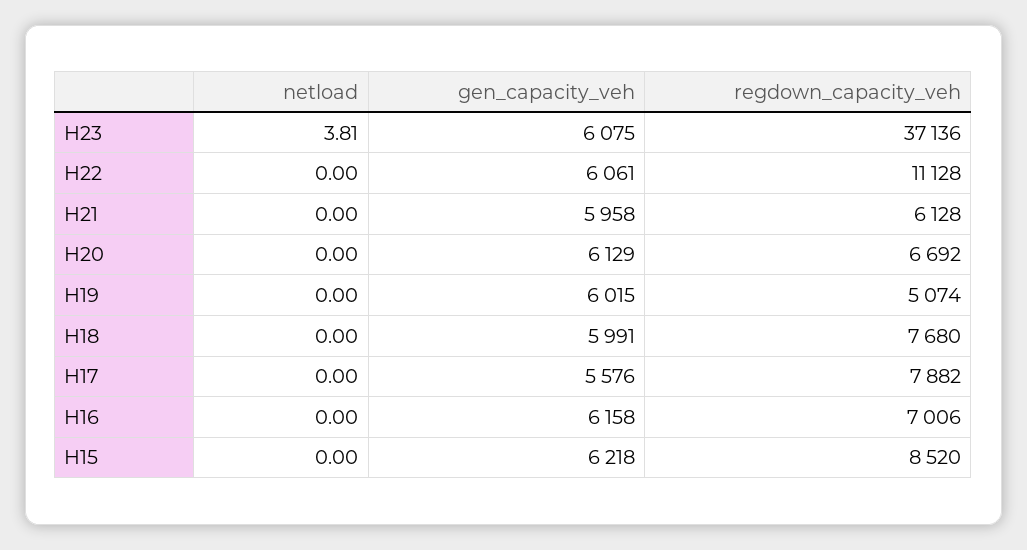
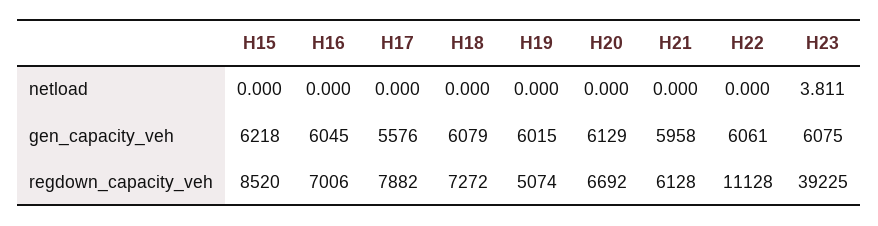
regdown_capacity_veh, H23: 37136 -> 39225
gen_capacity_veh, H18: 5991 -> 6079
regdown_capacity_veh, H18: 7680 -> 7272
gen_capacity_veh, H16: 6158 -> 6045

